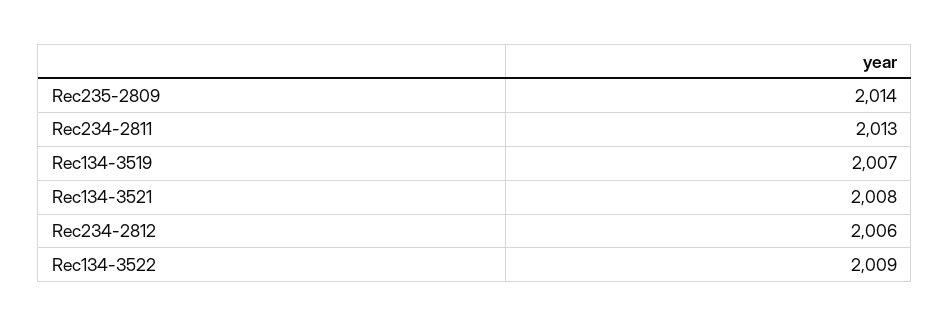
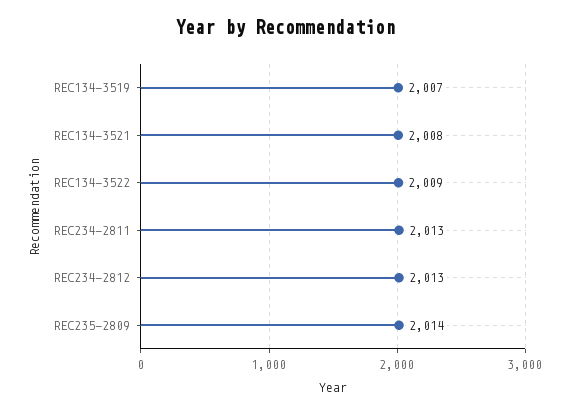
Rec234-2812: 2006 -> 2013

